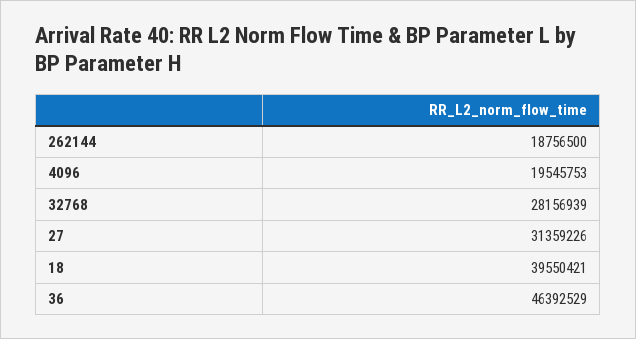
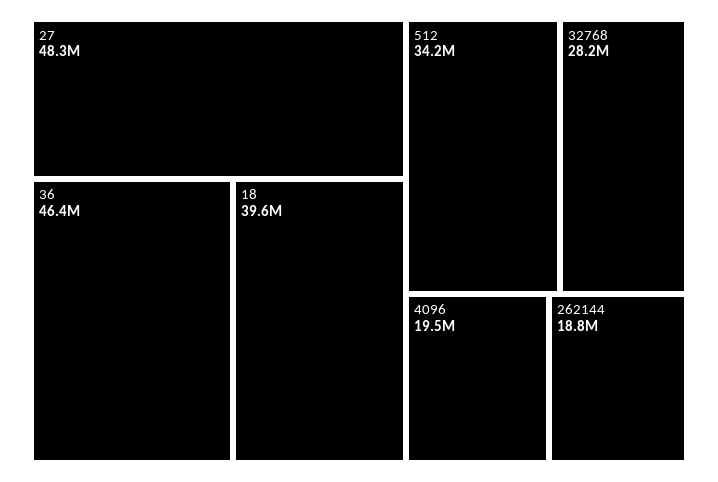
27: 31359226 -> 48300000
512: none -> 34200000

